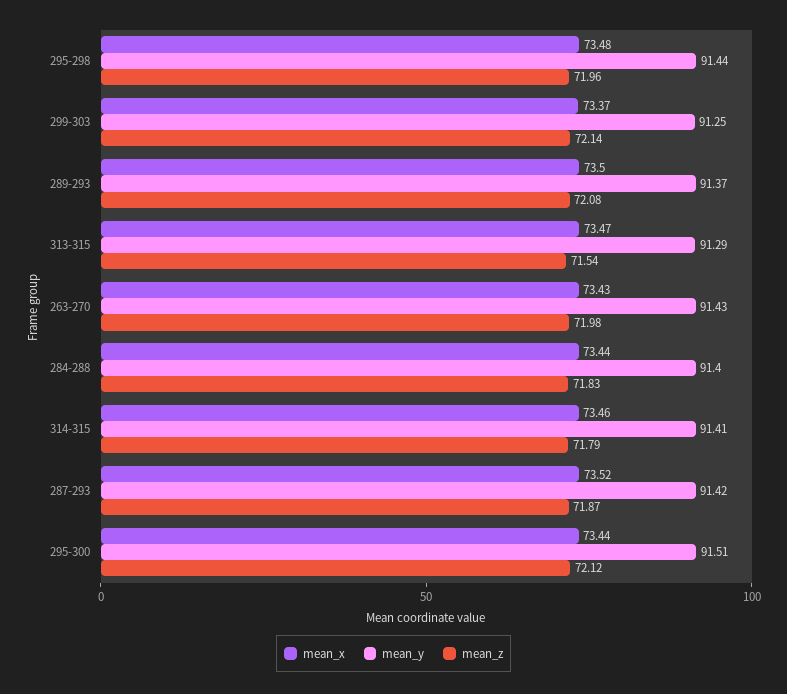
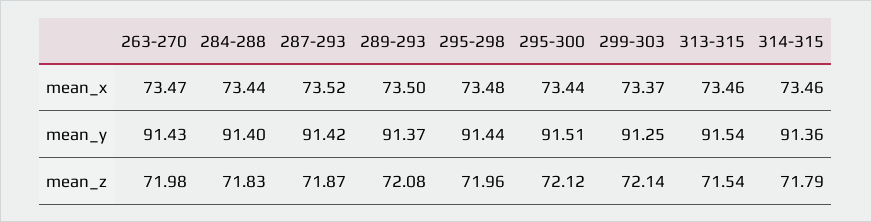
mean_x, 313-315: 73.47 -> 73.46
mean_y, 313-315: 91.29 -> 91.54
mean_x, 263-270: 73.43 -> 73.47
mean_y, 314-315: 91.41 -> 91.36

